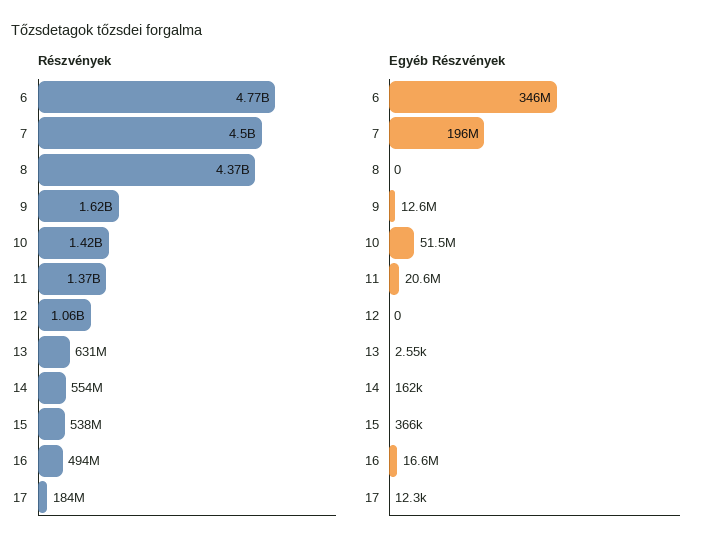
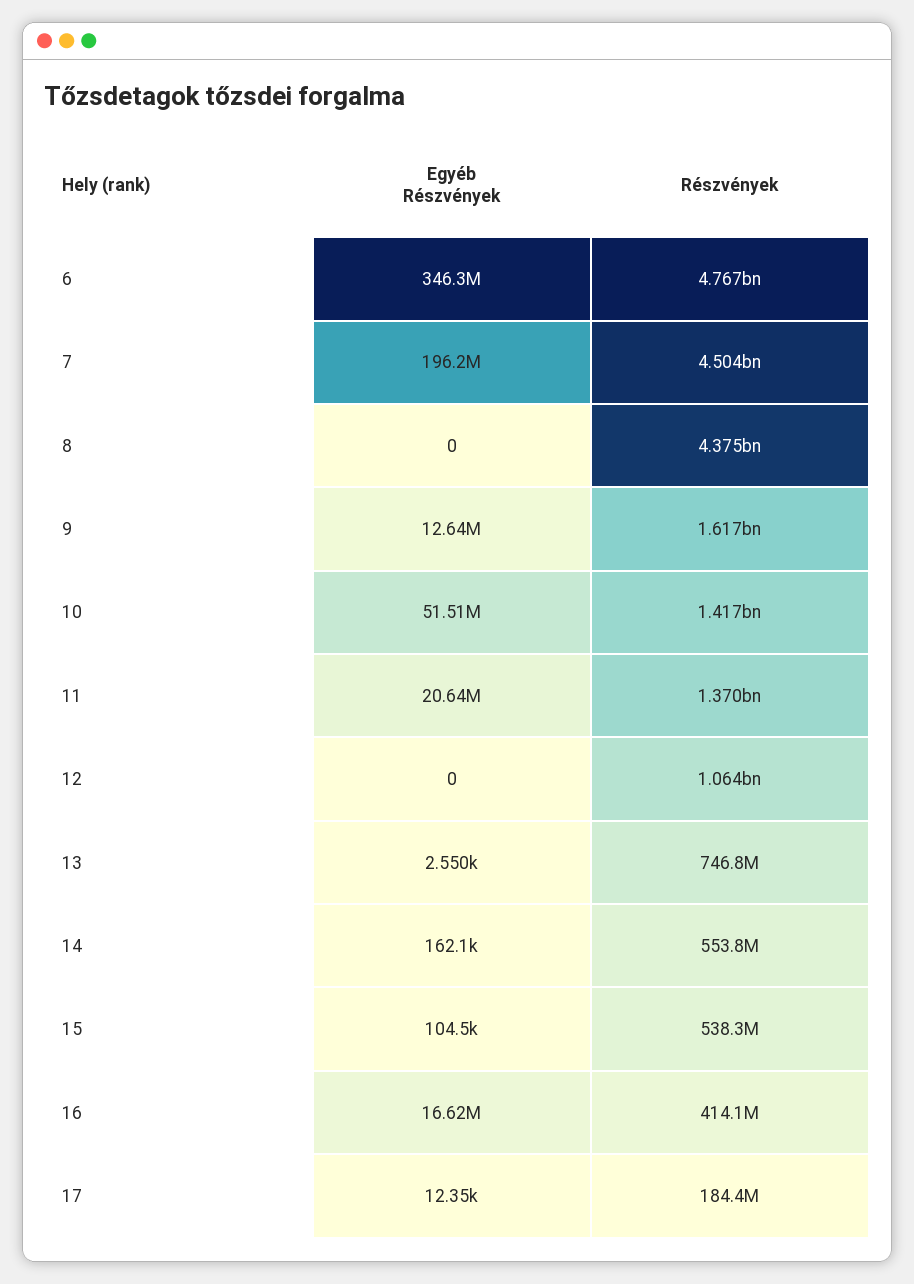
Részvények, 13: 631000000 -> 746800000
Részvények, 16: 494000000 -> 414100000
Egyéb Részvények, 15: 366000 -> 104500

